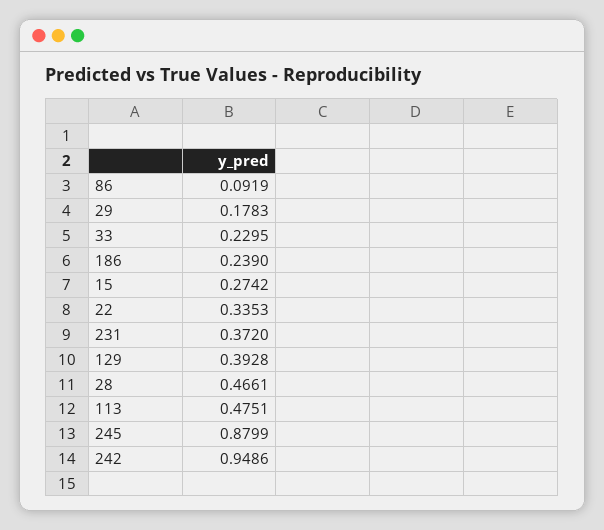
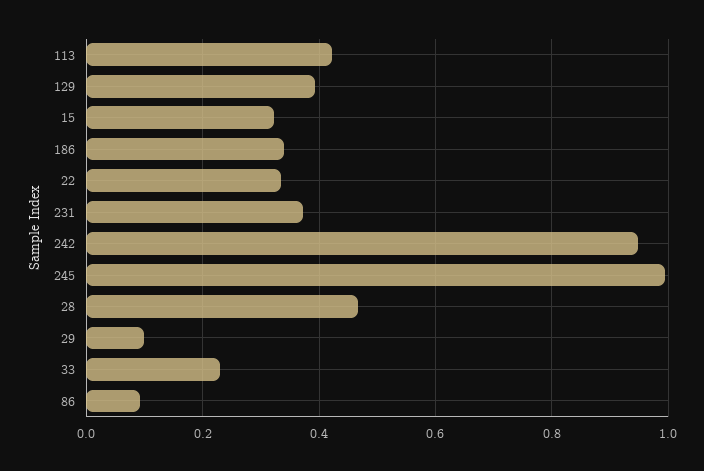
29: 0.1783 -> 0.1
186: 0.239 -> 0.34
15: 0.2742 -> 0.32
113: 0.4751 -> 0.42
245: 0.8799 -> 1

